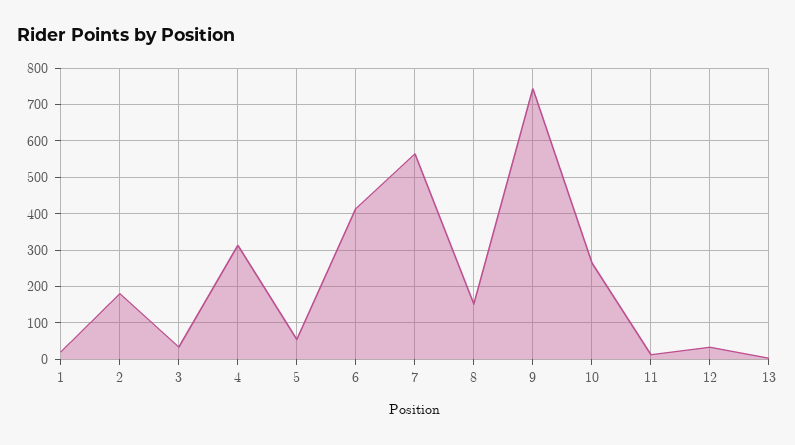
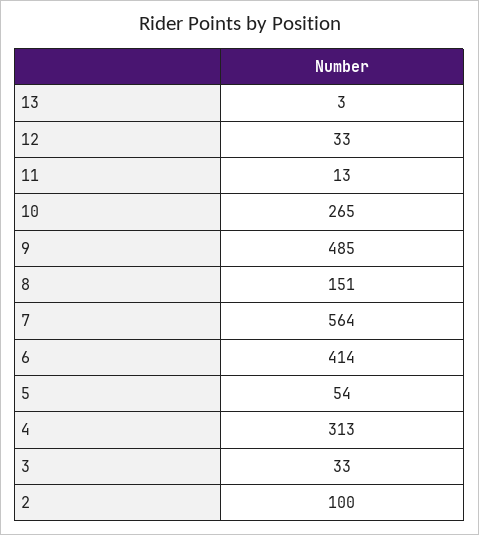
1: 20 -> none
2: 180 -> 100
9: 740 -> 485

